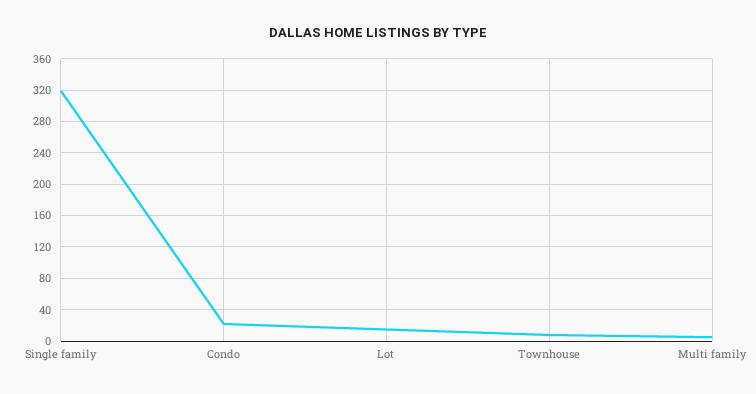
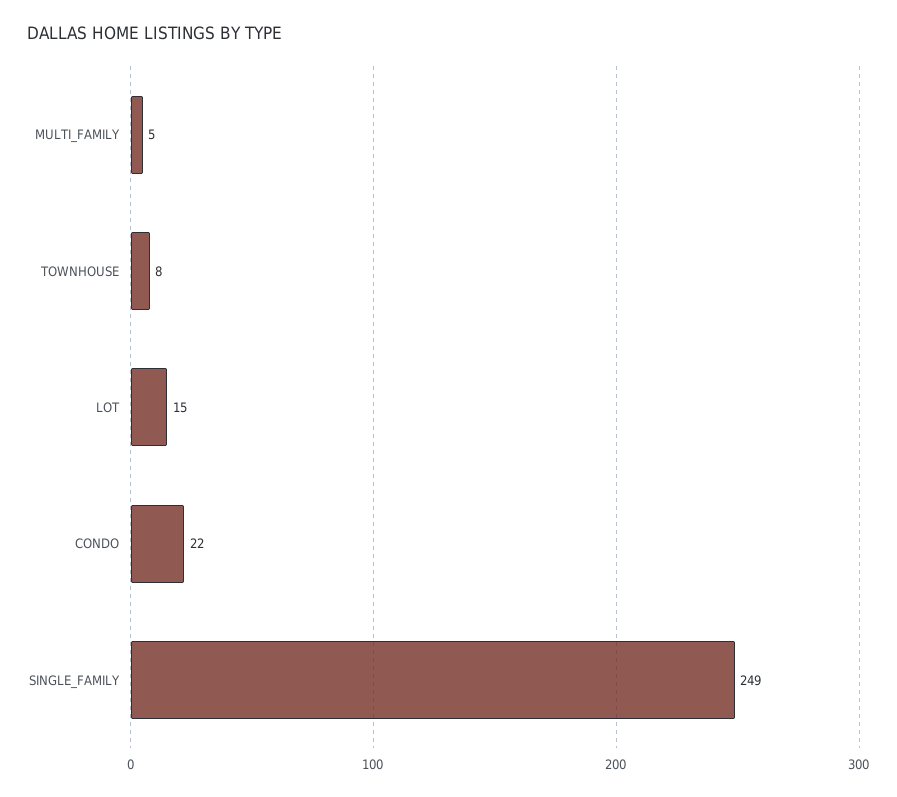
Single family: 320 -> 249

